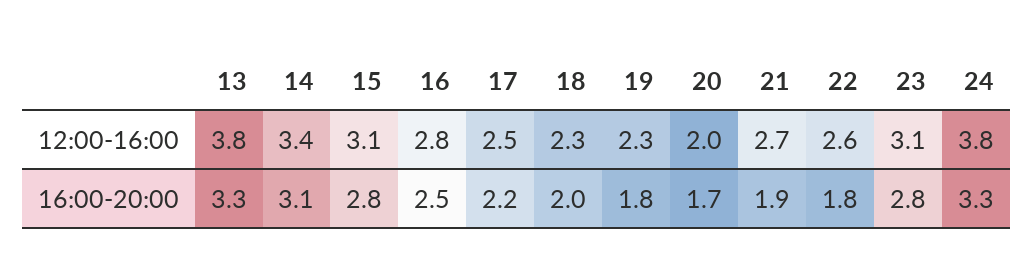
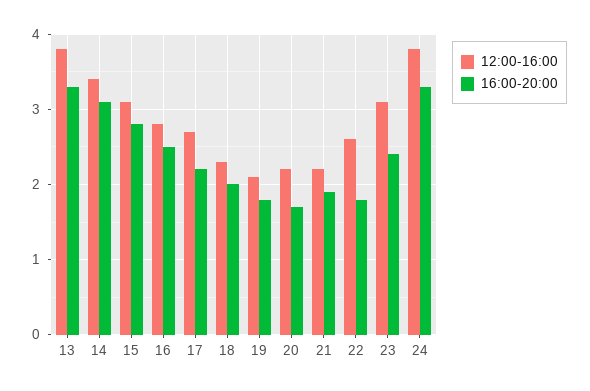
12:00-16:00, 17: 2.5 -> 2.7
12:00-16:00, 19: 2.3 -> 2.1
12:00-16:00, 20: 2 -> 2.2
12:00-16:00, 21: 2.7 -> 2.2
16:00-20:00, 23: 2.8 -> 2.4

